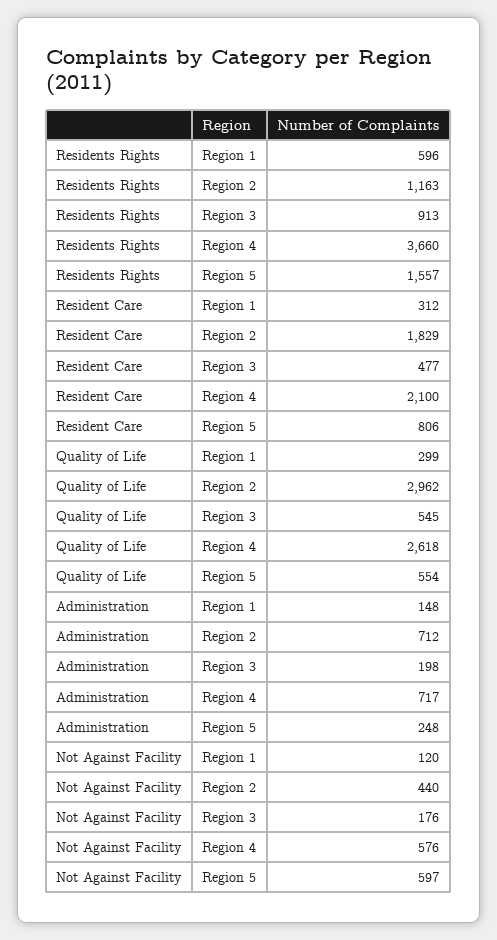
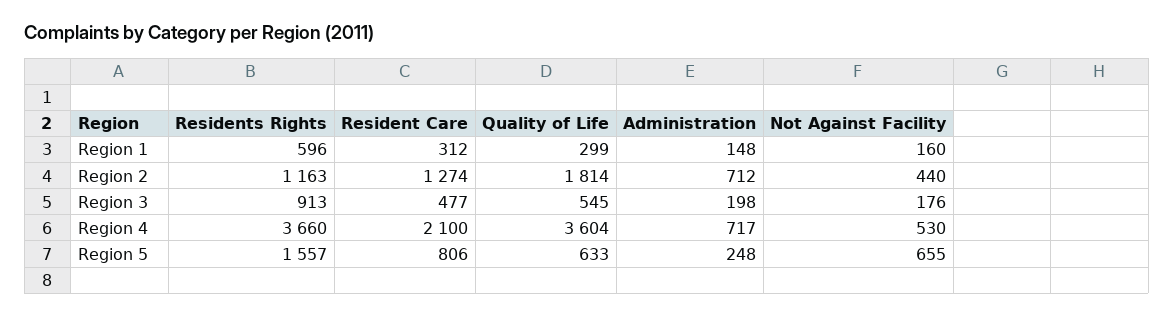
Resident Care, Region 2: 1829 -> 1274
Quality of Life, Region 2: 2962 -> 1814
Quality of Life, Region 4: 2618 -> 3604
Quality of Life, Region 5: 554 -> 633
Not Against Facility, Region 1: 120 -> 160
Not Against Facility, Region 4: 576 -> 530
Not Against Facility, Region 5: 597 -> 655

